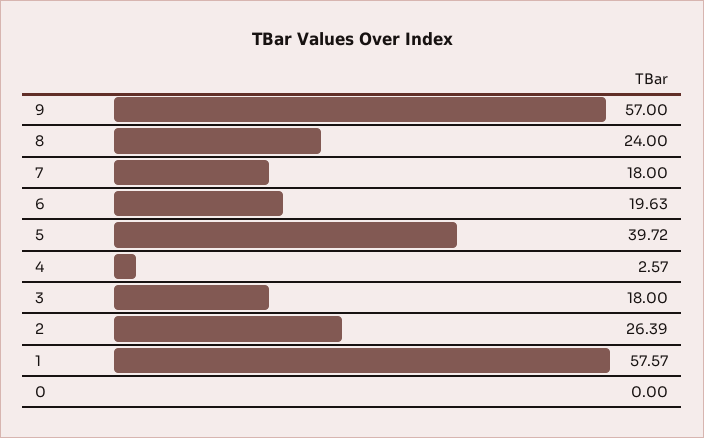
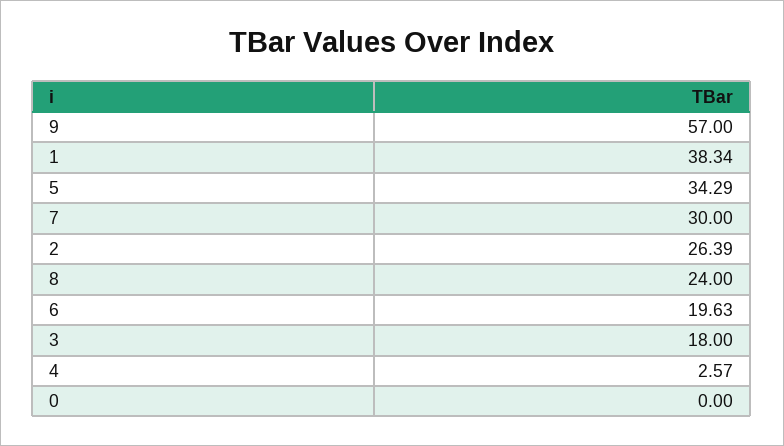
7: 18 -> 30
5: 39.72 -> 34.29
1: 57.57 -> 38.34

